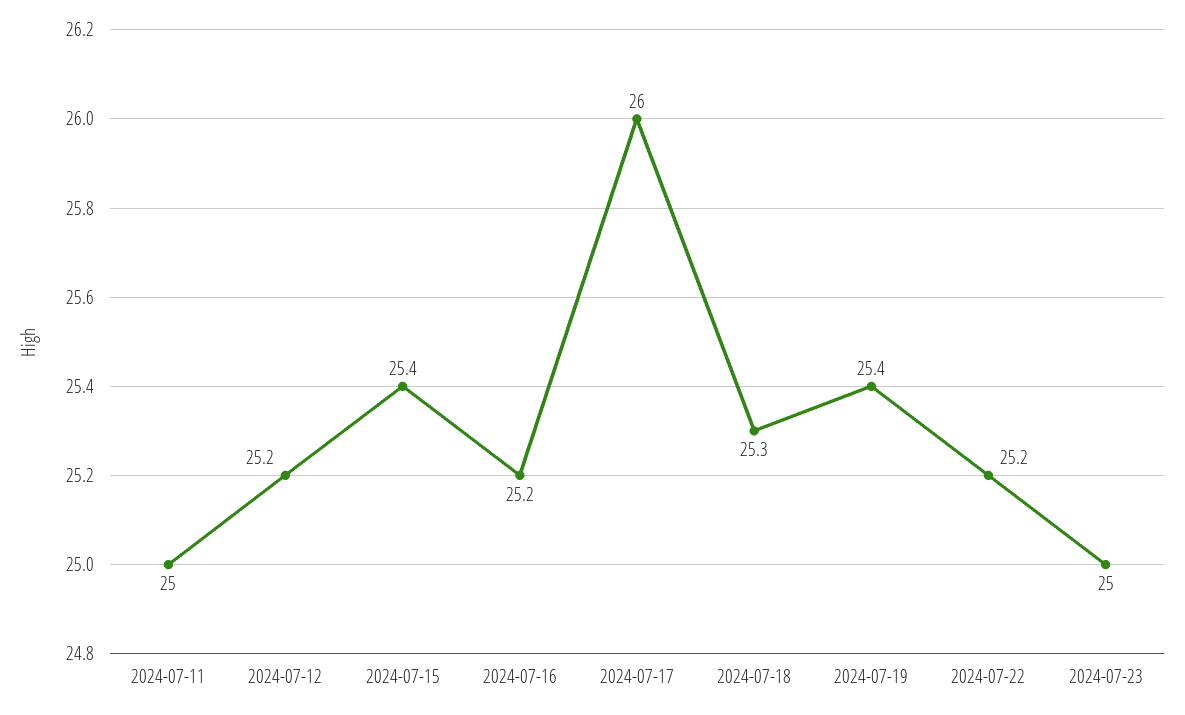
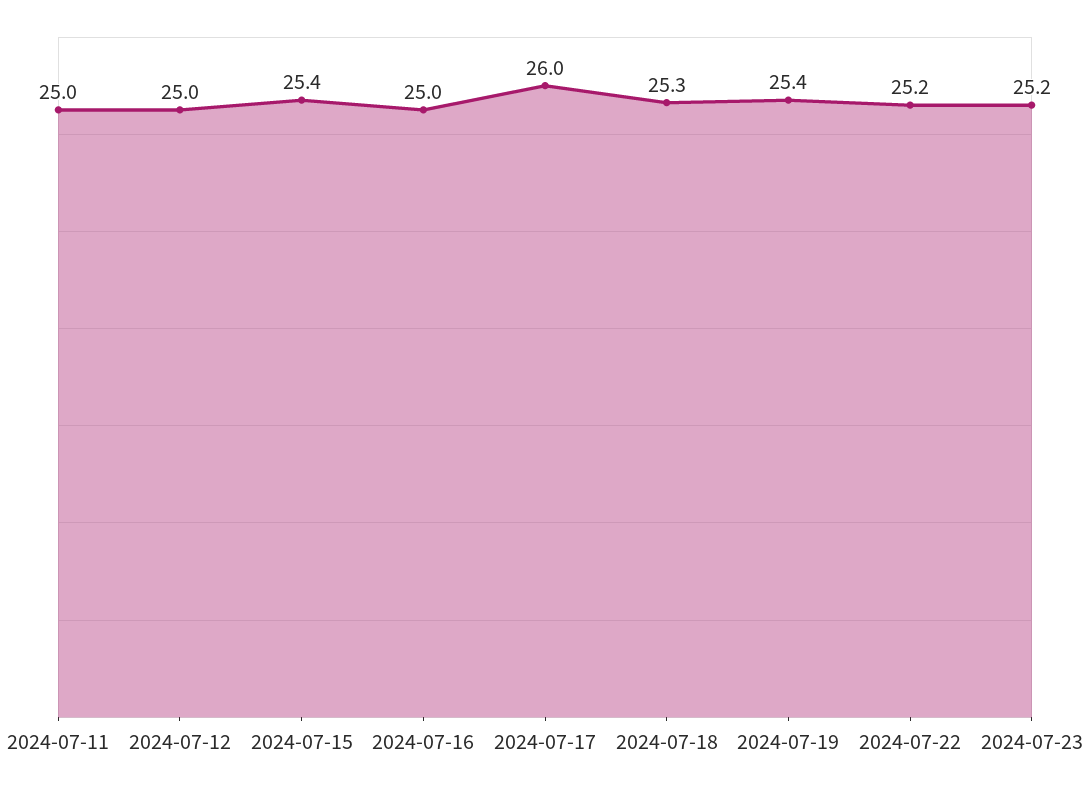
2024-07-12: 25.2 -> 25
2024-07-16: 25.2 -> 25
2024-07-23: 25 -> 25.2

